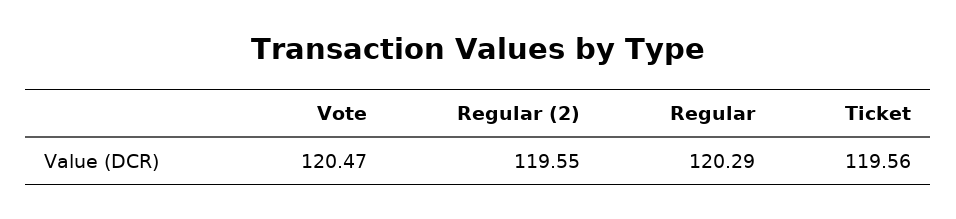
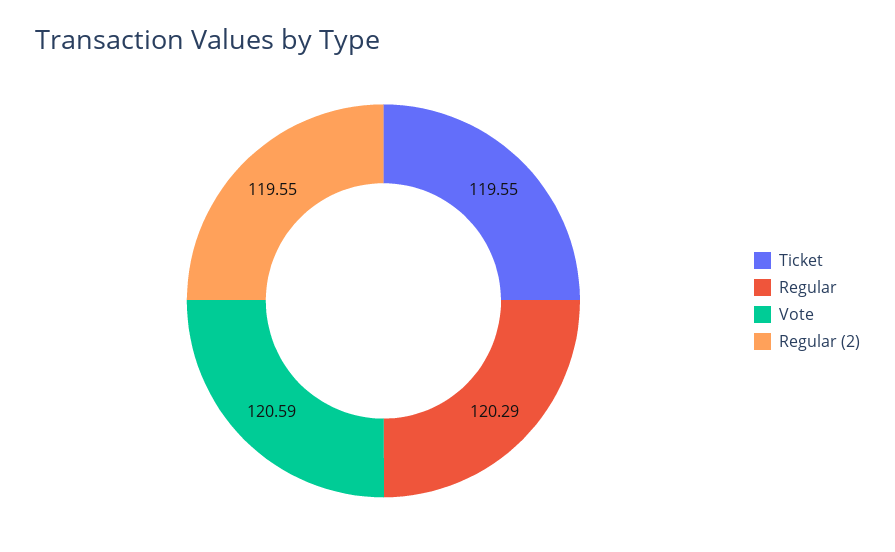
Vote: 120.47 -> 120.59
Ticket: 119.56 -> 119.55

